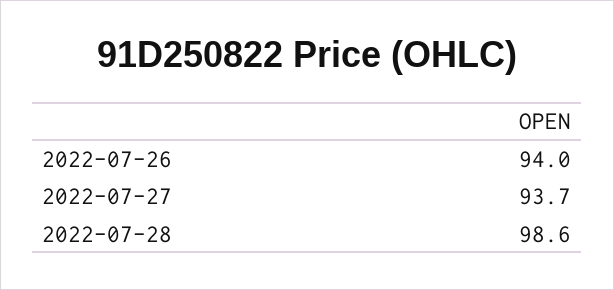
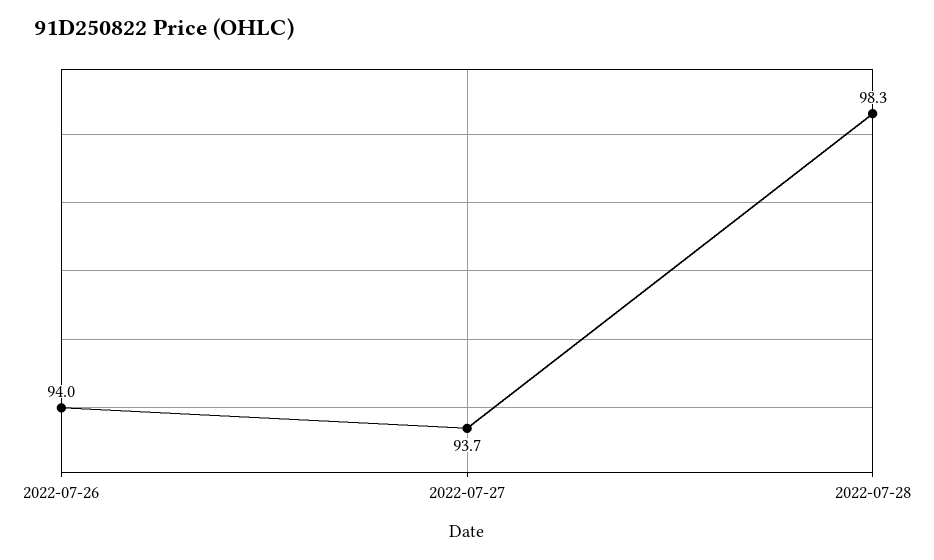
2022-07-28: 98.6 -> 98.3

